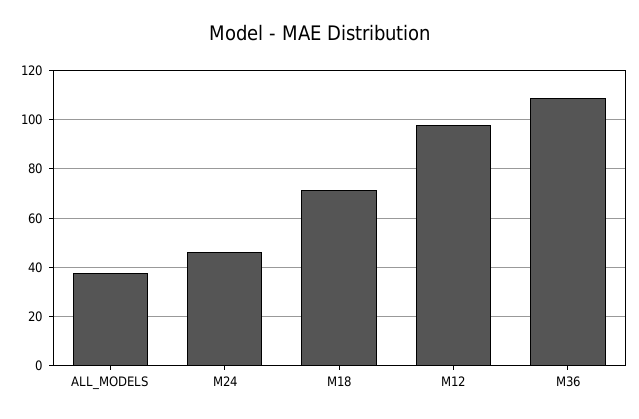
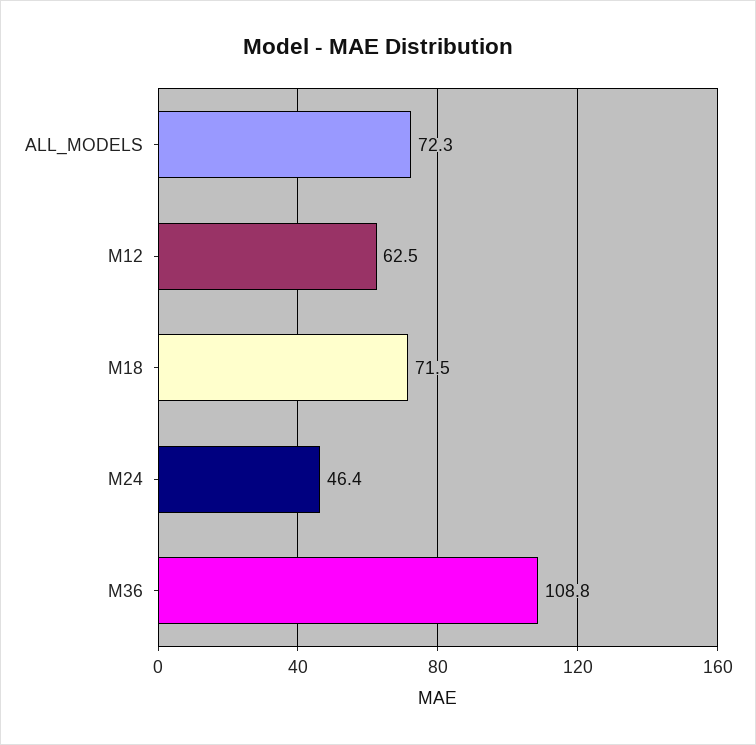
ALL_MODELS: 37.5 -> 72.3
M12: 97.5 -> 62.5

